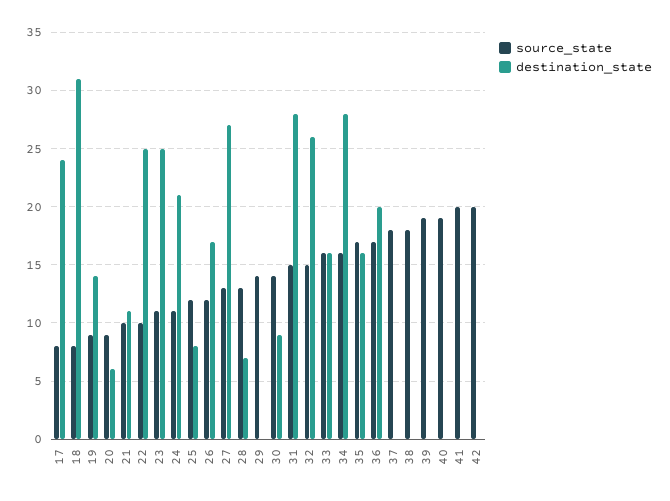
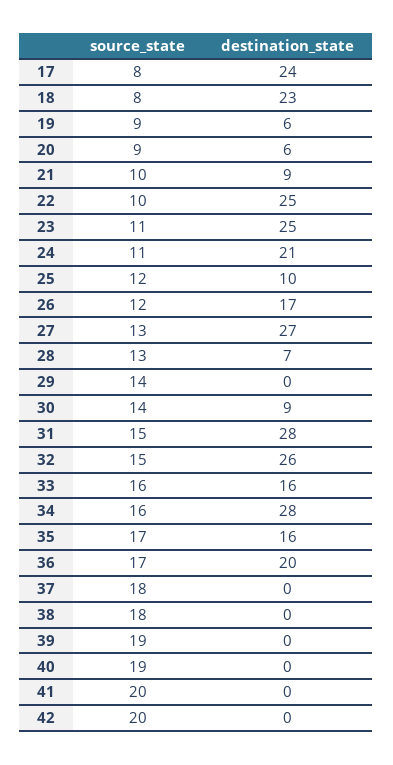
destination_state, 18: 31 -> 23
destination_state, 19: 14 -> 6
destination_state, 21: 11 -> 9
destination_state, 25: 8 -> 10

